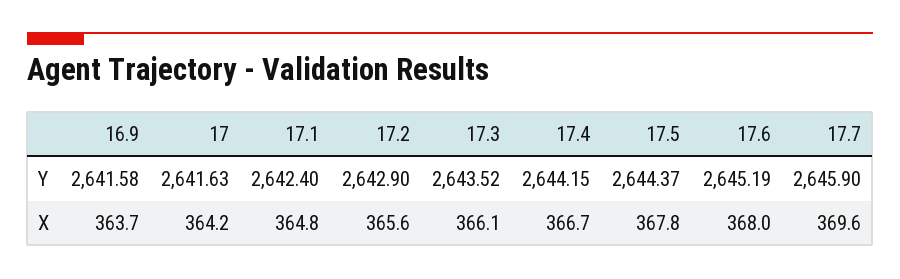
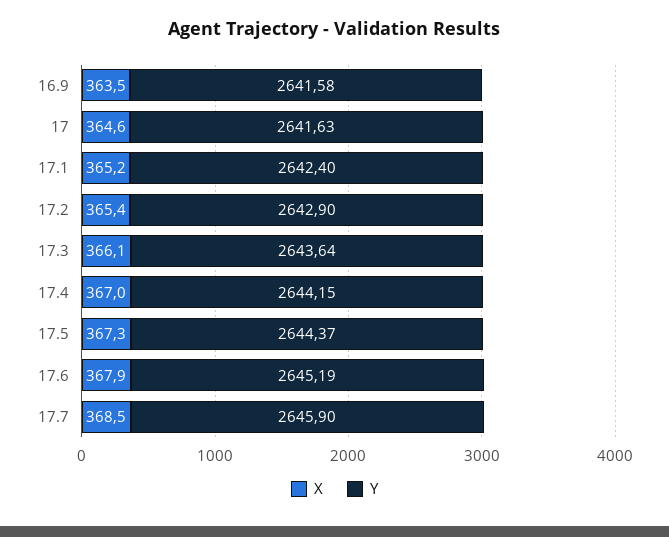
Y, 17.3: 2643.52 -> 2643.64
X, 16.9: 363.7 -> 363.5
X, 17: 364.2 -> 364.6
X, 17.1: 364.8 -> 365.2
X, 17.2: 365.6 -> 365.4
X, 17.4: 366.7 -> 367
X, 17.5: 367.8 -> 367.3
X, 17.6: 368 -> 367.9
X, 17.7: 369.6 -> 368.5

